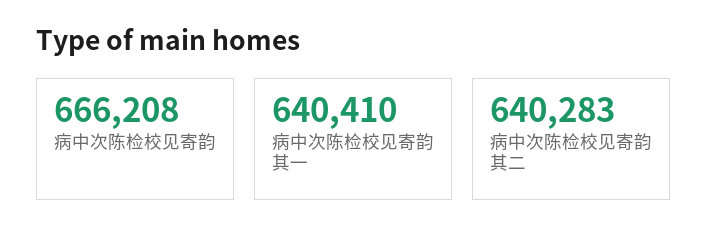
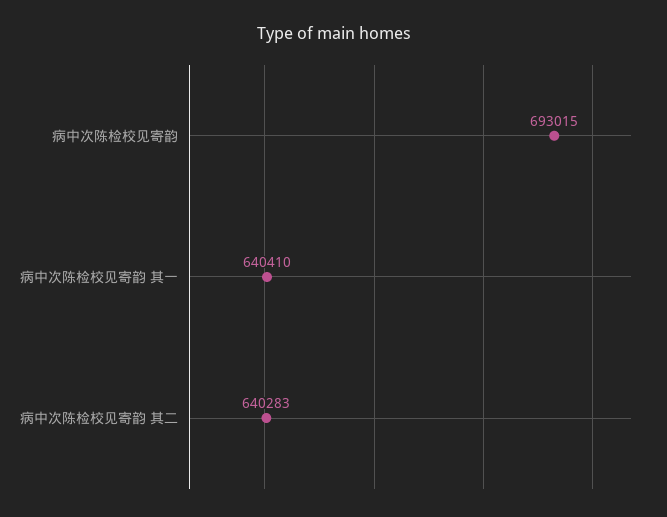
病中次陈检校见寄韵: 666208 -> 693015

